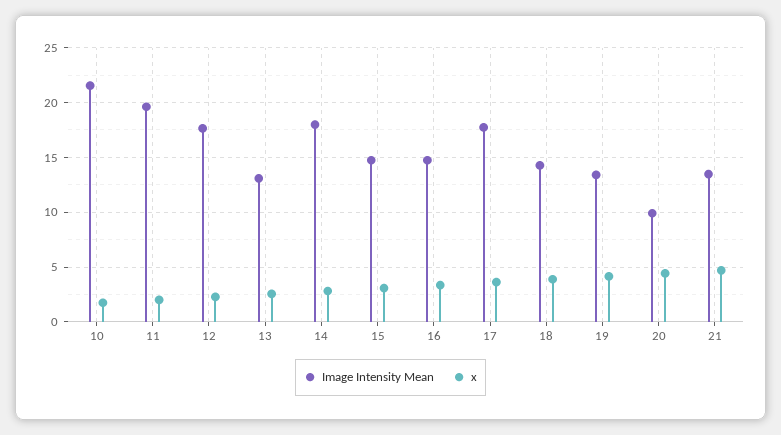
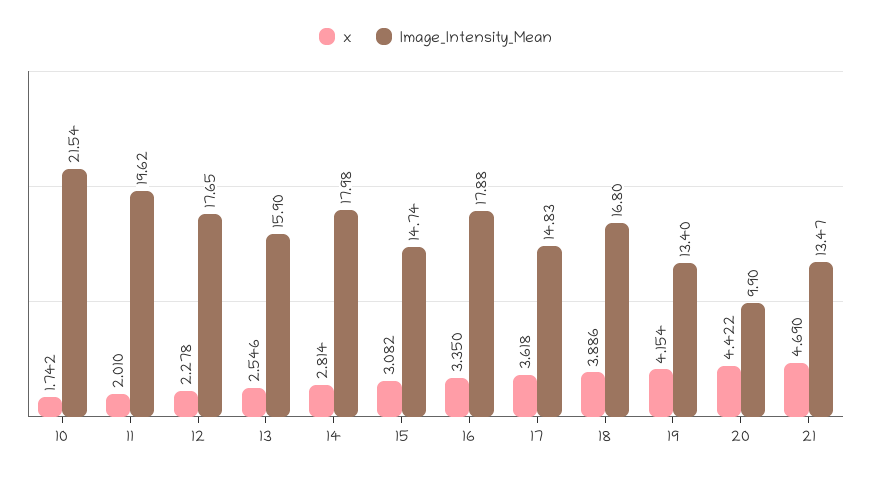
Image Intensity Mean, 13: 13 -> 15.9
Image Intensity Mean, 16: 15 -> 17.88
Image Intensity Mean, 17: 18 -> 14.83
Image Intensity Mean, 18: 14 -> 16.8

